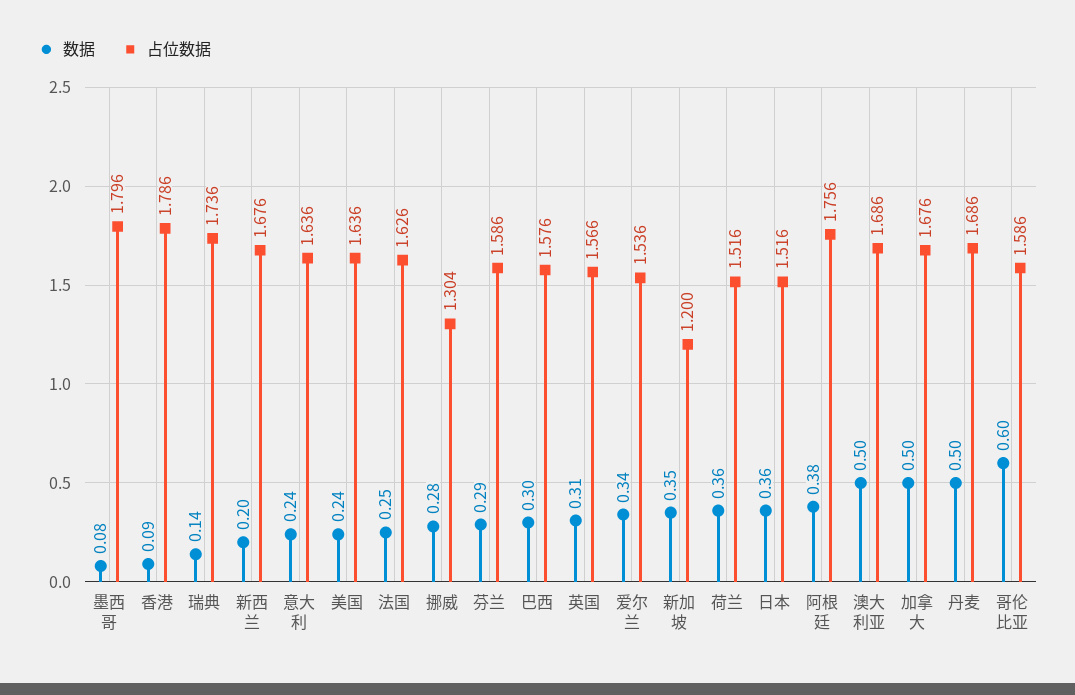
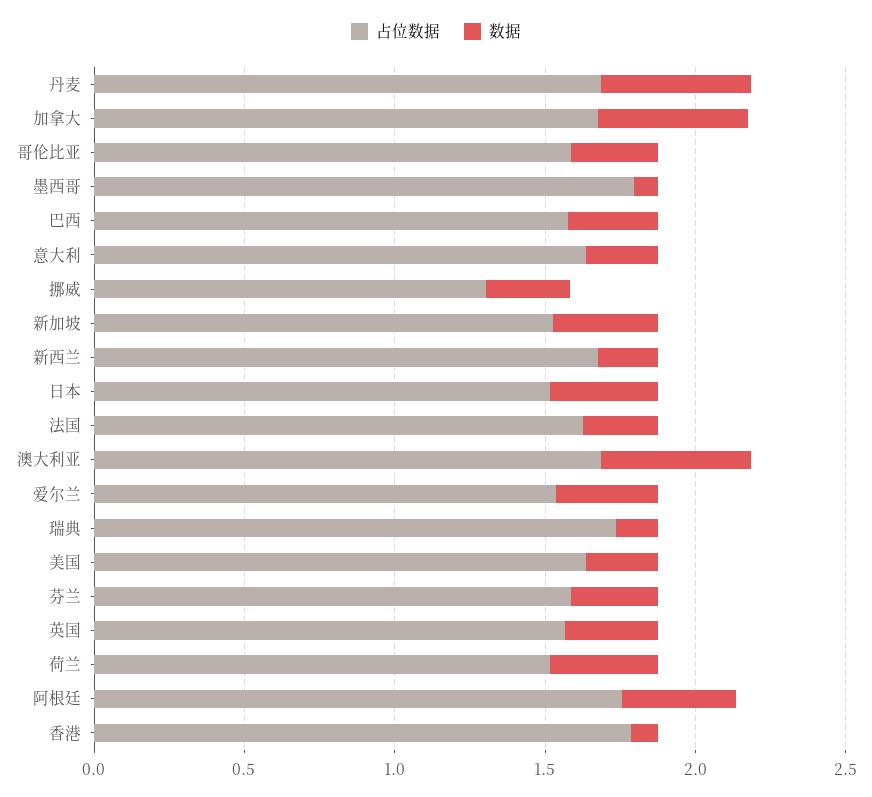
占位数据, 新加坡: 1.2 -> 1.5
数据, 哥伦比亚: 0.6 -> 0.3

